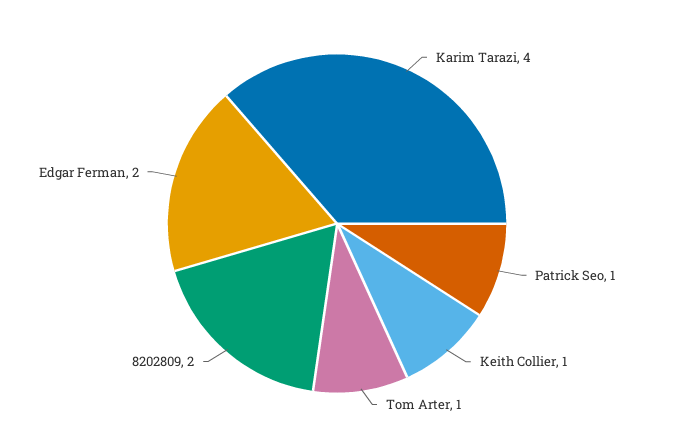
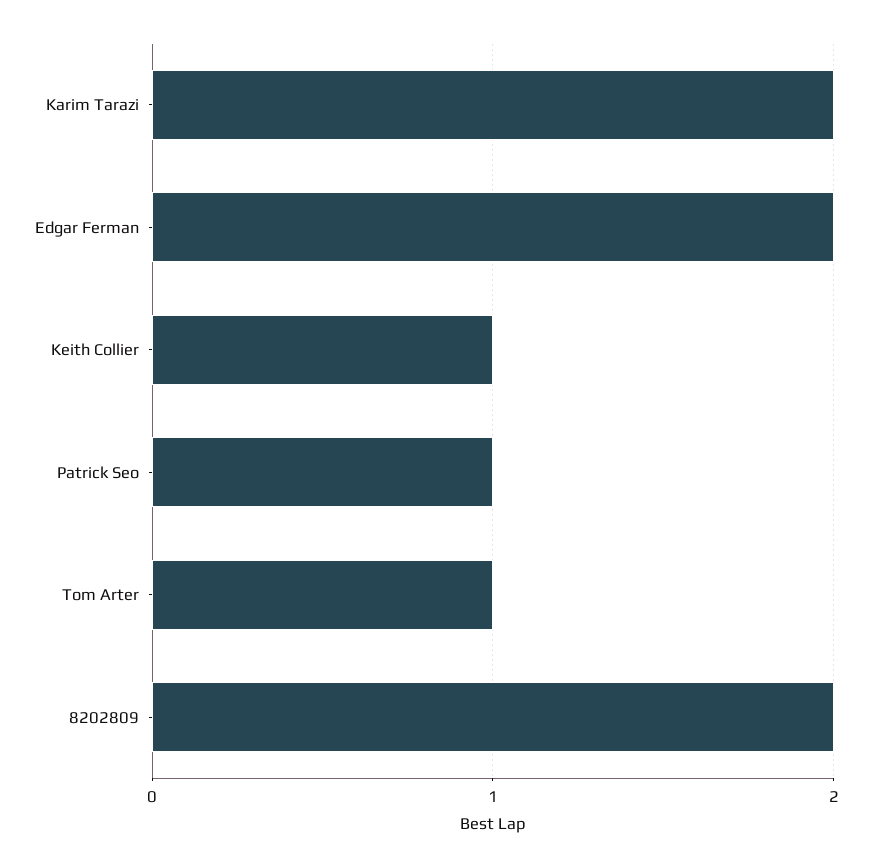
Karim Tarazi: 4 -> 2

